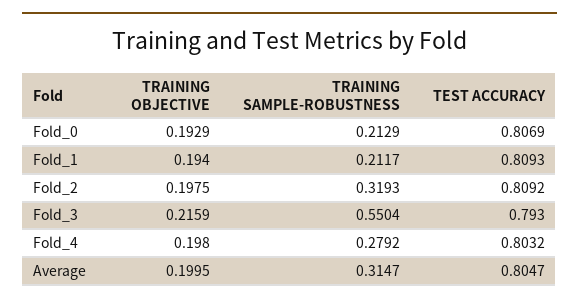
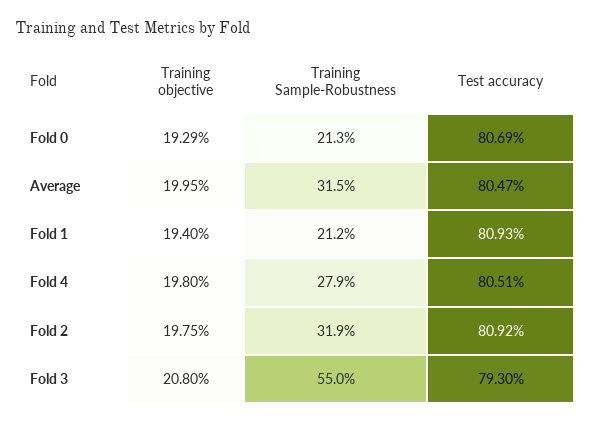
TRAINING OBJECTIVE, Fold_3: 0.2159 -> 0.208
TEST ACCURACY, Fold_4: 0.8032 -> 0.8051

